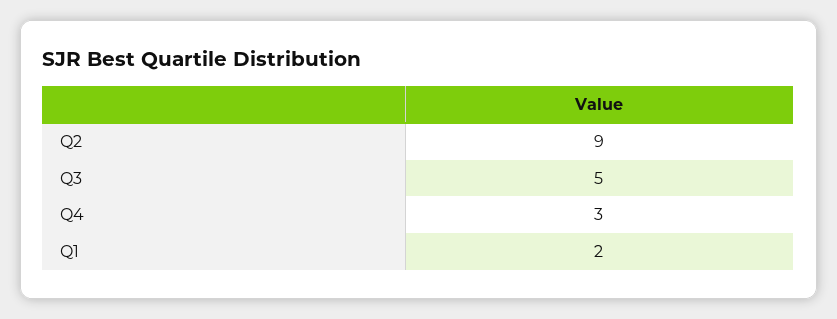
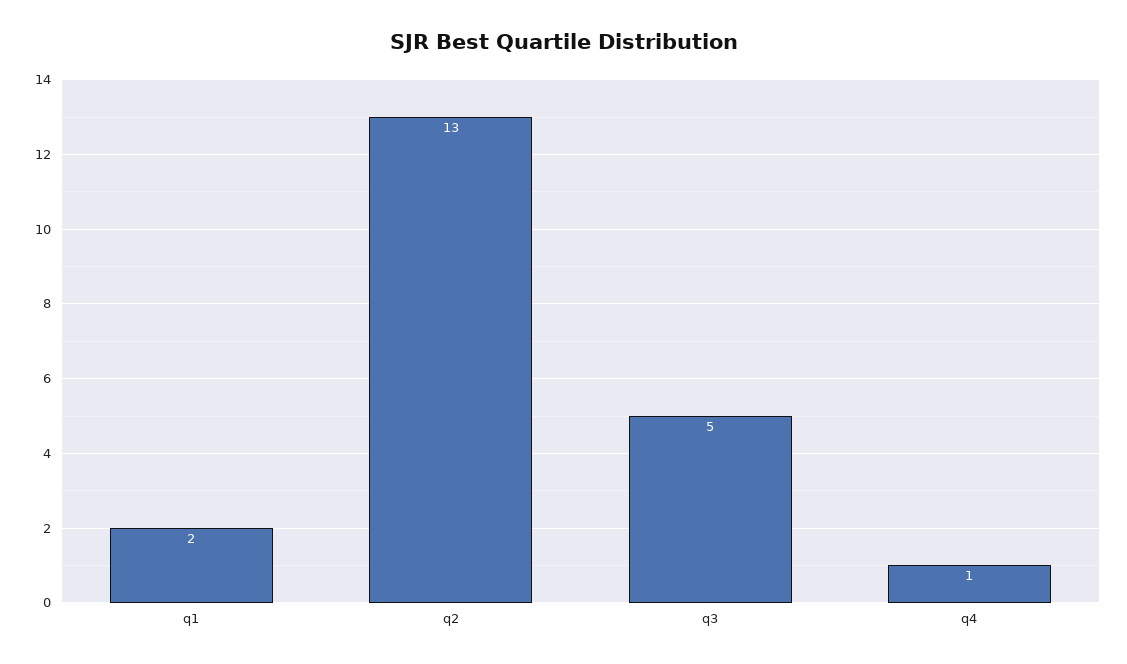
Q2: 9 -> 13
Q4: 3 -> 1

